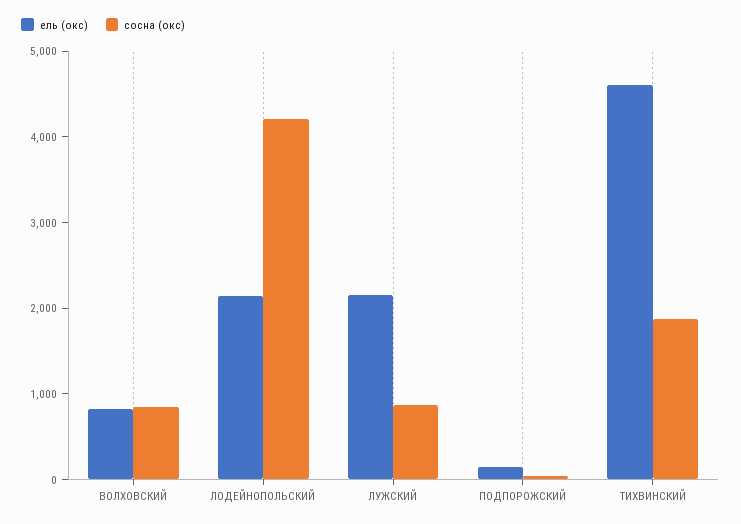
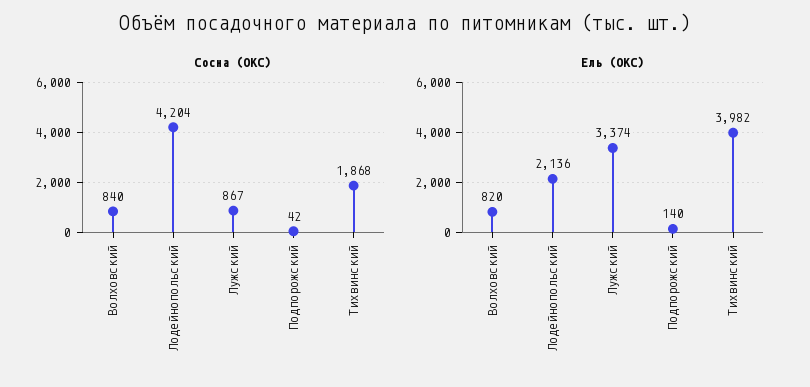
ель (окс), ЛУЖСКИЙ: 2200 -> 3374
ель (окс), ТИХВИНСКИЙ: 4600 -> 3982

